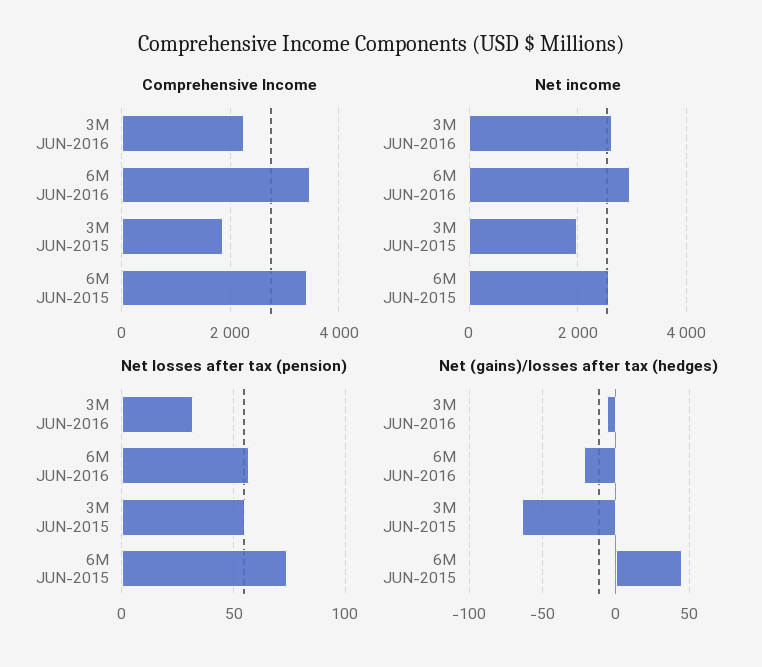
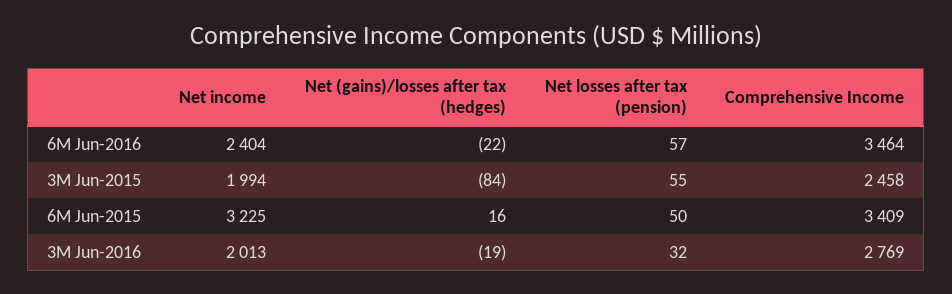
Comprehensive Income, 3M JUN-2016: 2200 -> 2769
Comprehensive Income, 3M JUN-2015: 1800 -> 2458
Net income, 3M JUN-2016: 2600 -> 2013
Net income, 6M JUN-2016: 3000 -> 2404
Net income, 6M JUN-2015: 2600 -> 3225
Net losses after tax (pension), 6M JUN-2015: 75 -> 50
Net (gains)/losses after tax (hedges), 3M JUN-2016: -5 -> -19
Net (gains)/losses after tax (hedges), 3M JUN-2015: -65 -> -84
Net (gains)/losses after tax (hedges), 6M JUN-2015: 45 -> 16

